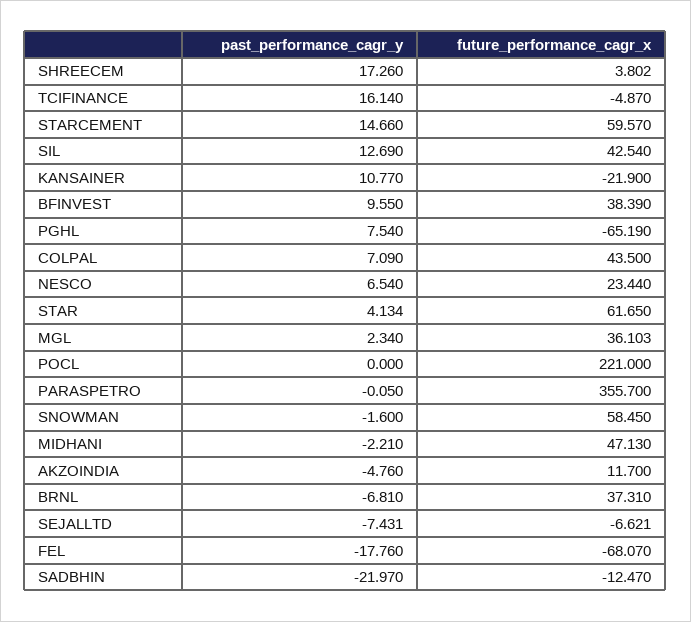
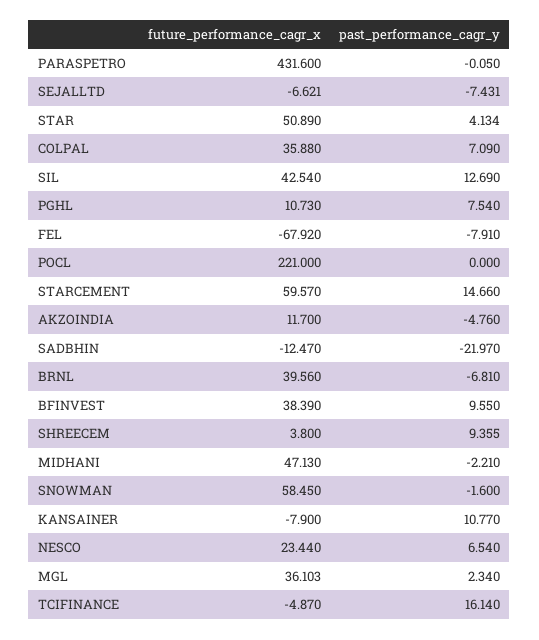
past_performance_cagr_y, SHREECEM: 17.26 -> 9.355
future_performance_cagr_x, SHREECEM: 3.802 -> 3.8
future_performance_cagr_x, KANSAINER: -21.9 -> -7.9
future_performance_cagr_x, PGHL: -65.19 -> 10.73
future_performance_cagr_x, COLPAL: 43.5 -> 35.88
future_performance_cagr_x, STAR: 61.65 -> 50.89
future_performance_cagr_x, PARASPETRO: 355.7 -> 431.6
future_performance_cagr_x, BRNL: 37.31 -> 39.56
past_performance_cagr_y, FEL: -17.76 -> -7.91
future_performance_cagr_x, FEL: -68.07 -> -67.92

